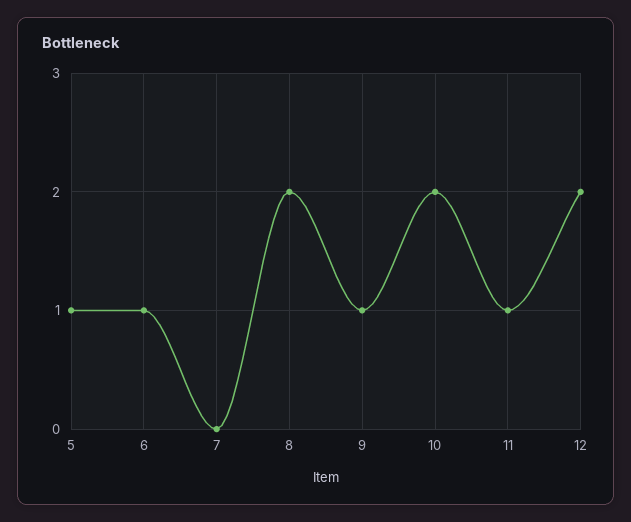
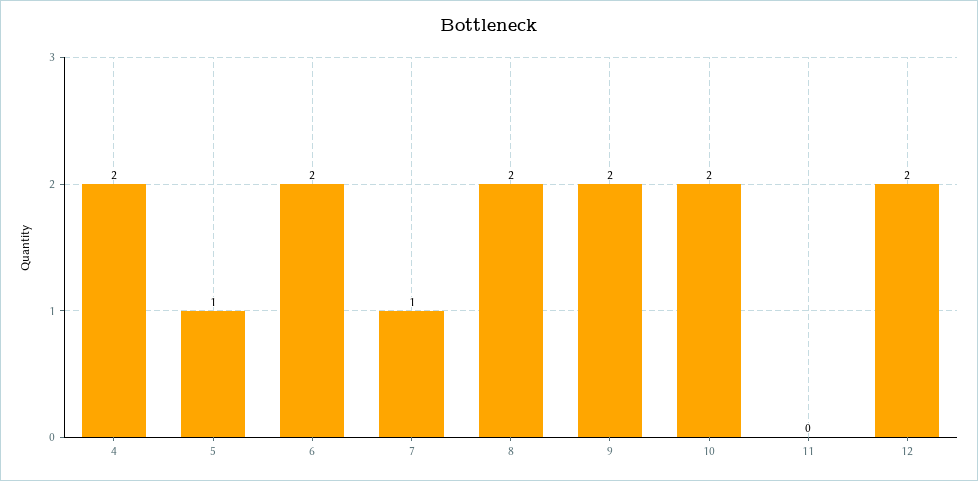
6: 1 -> 2
7: 0 -> 1
9: 1 -> 2
11: 1 -> 0
4: none -> 2

